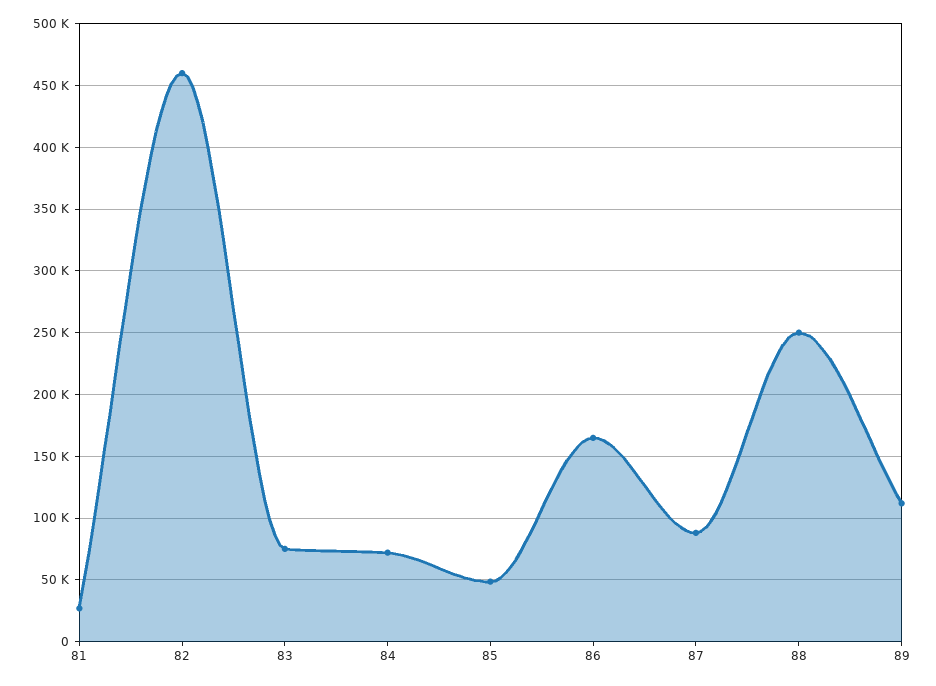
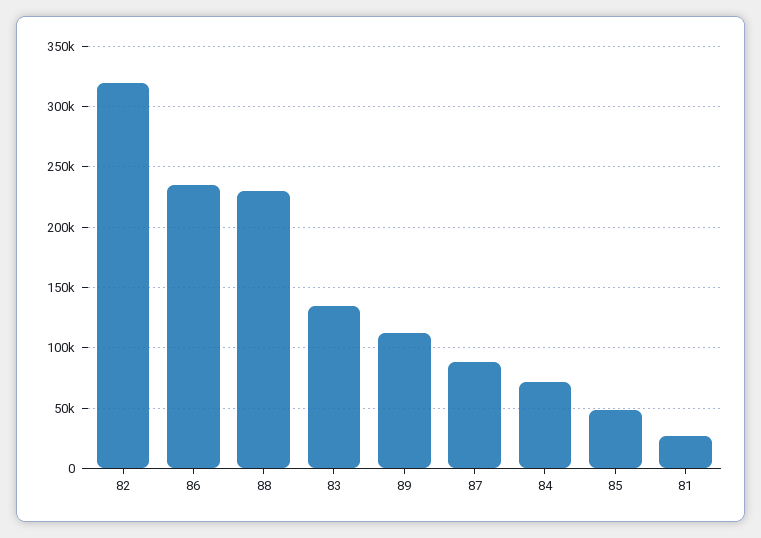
82: 460000 -> 320000
83: 75000 -> 135000
86: 165000 -> 235000
88: 250000 -> 230000

